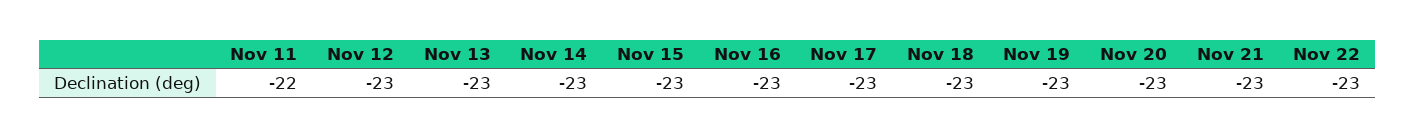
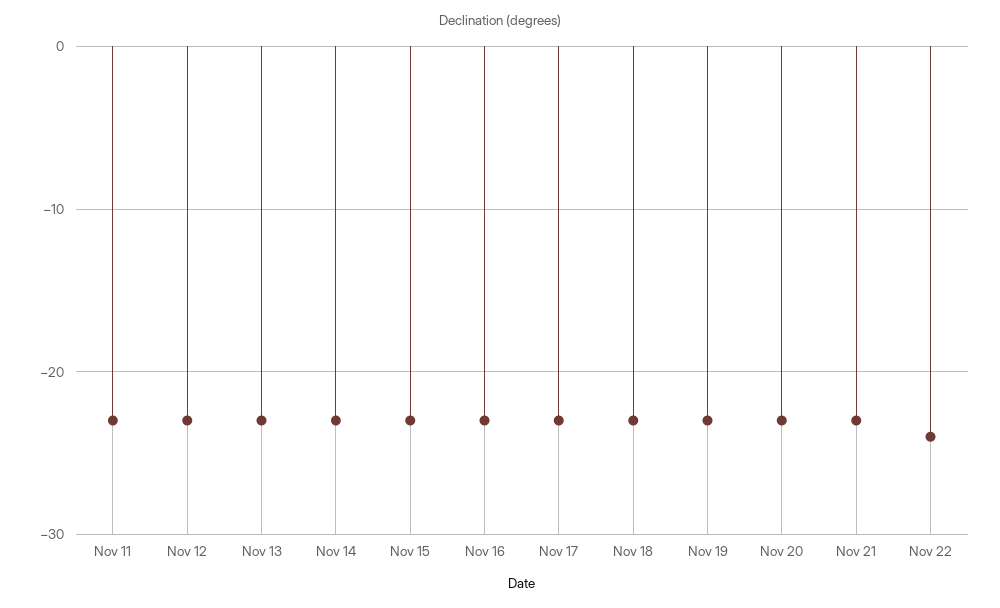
Nov 11: -22 -> -23
Nov 22: -23 -> -24

